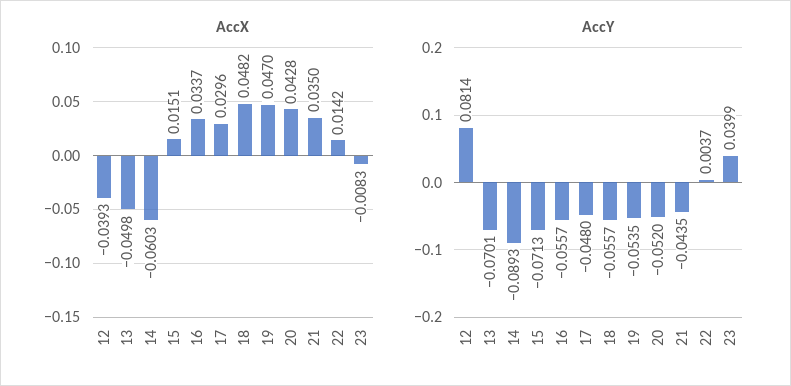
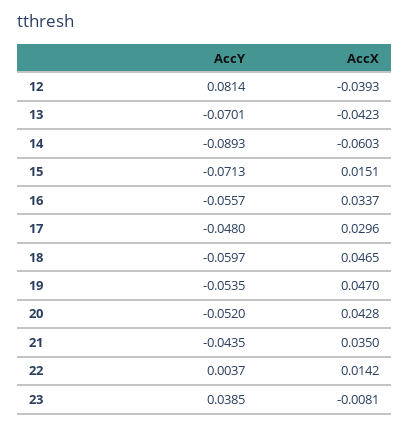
AccX, 13: -0.0498 -> -0.0423
AccX, 18: 0.0482 -> 0.0465
AccX, 23: -0.0083 -> -0.0081
AccY, 18: -0.0557 -> -0.0597
AccY, 23: 0.0399 -> 0.0385

